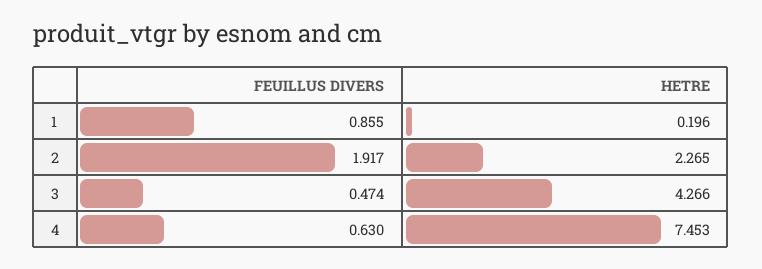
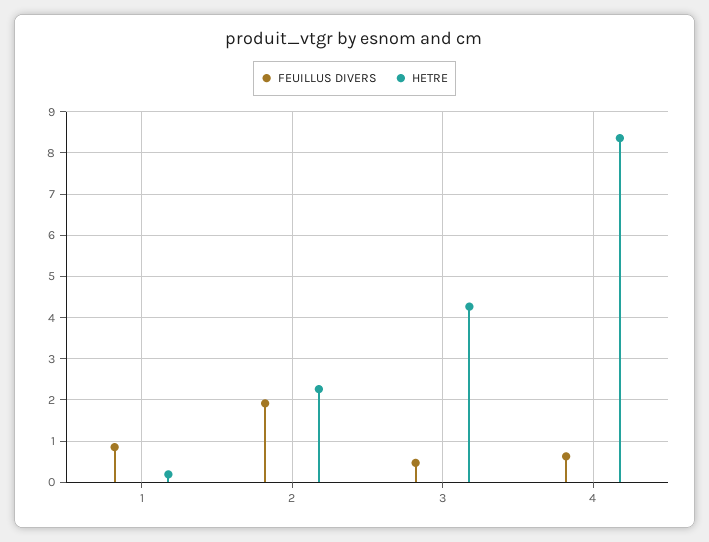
HETRE, 4: 7.453 -> 8.4

